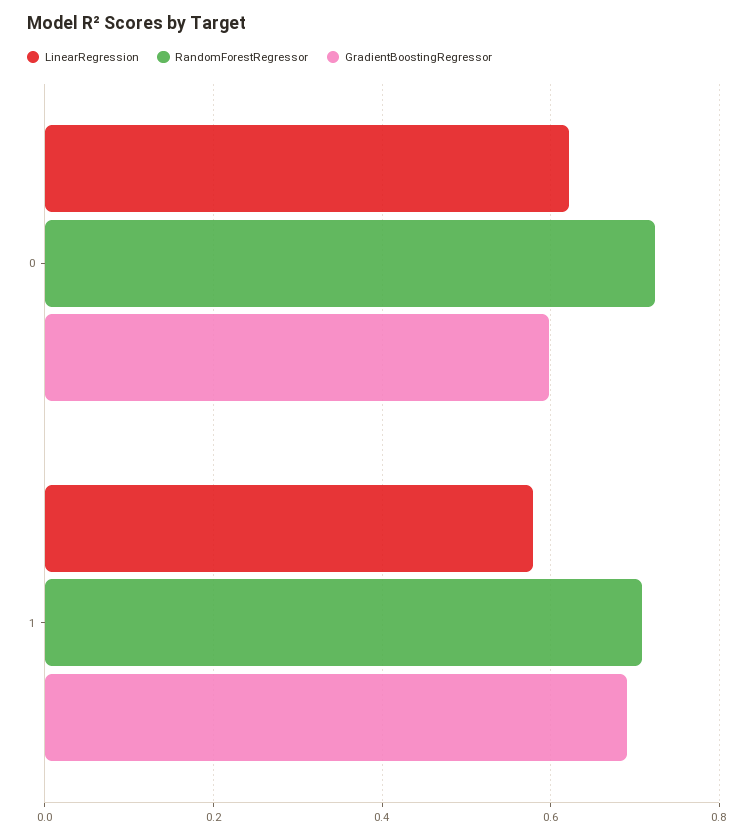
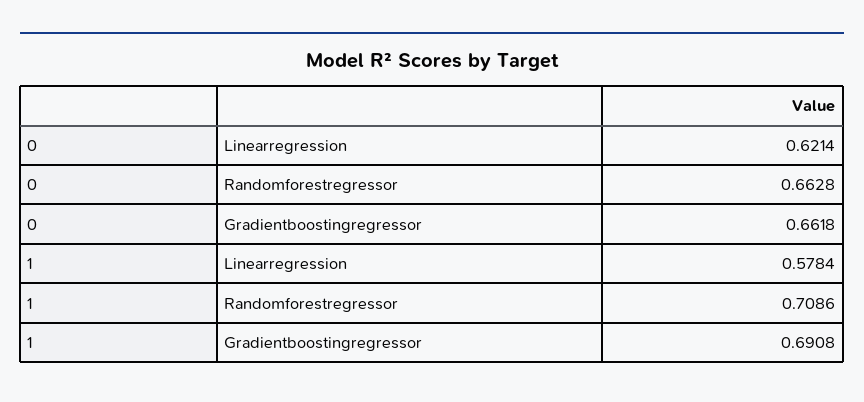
RandomForestRegressor, 0: 0.72 -> 0.6628
GradientBoostingRegressor, 0: 0.6 -> 0.6618

